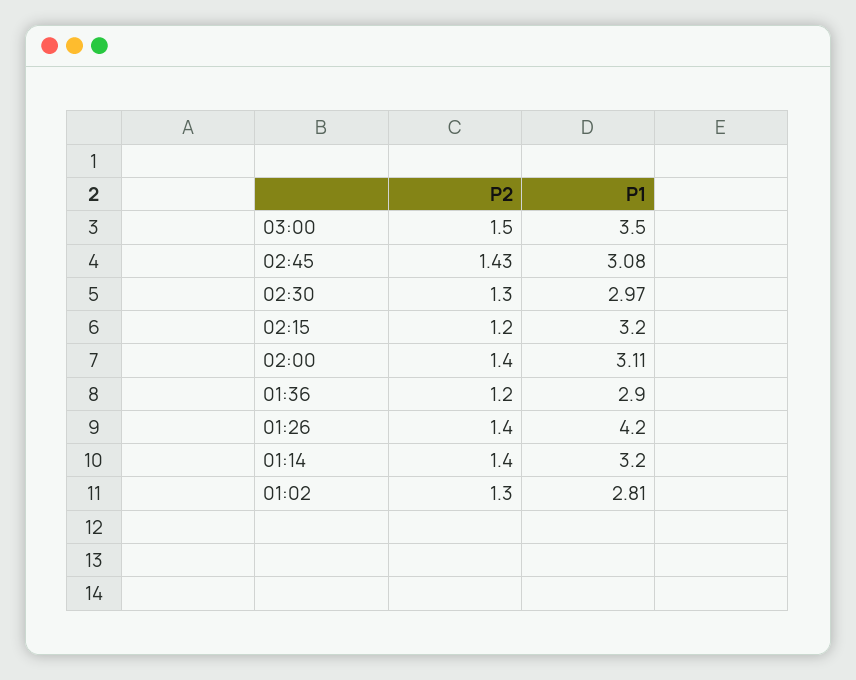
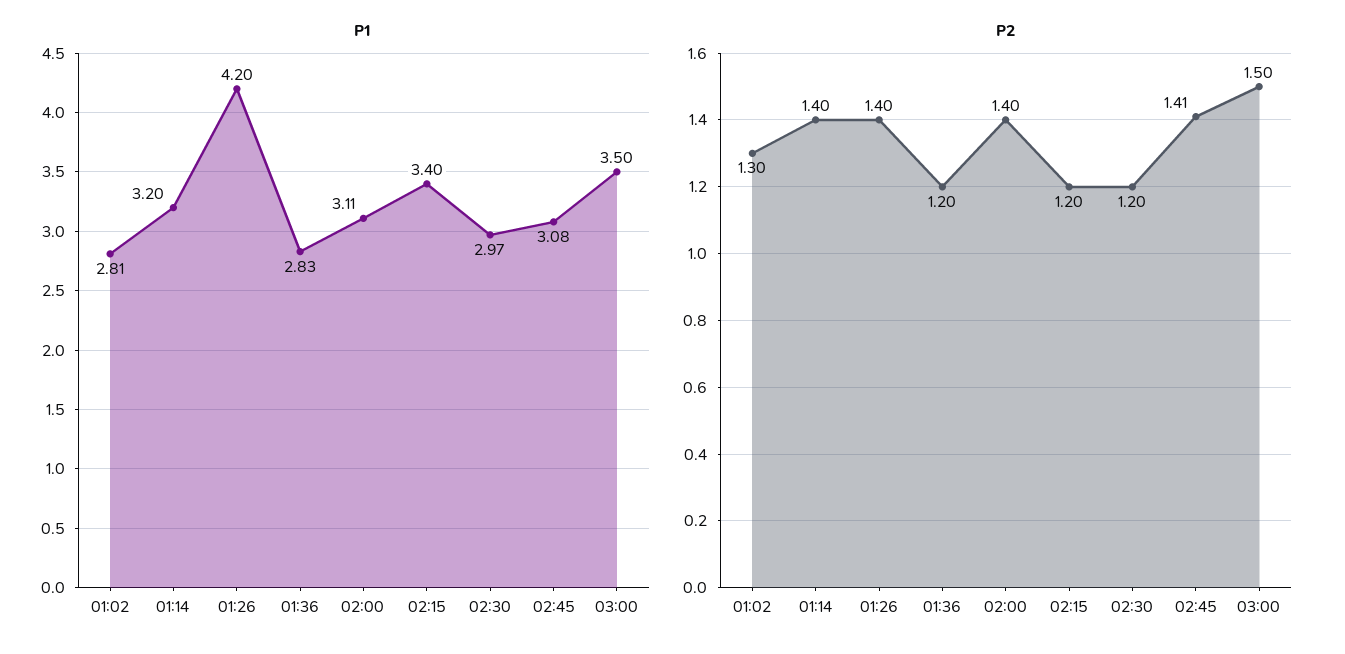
P2, 02:45: 1.43 -> 1.41
P2, 02:30: 1.3 -> 1.2
P1, 02:15: 3.2 -> 3.4
P1, 01:36: 2.9 -> 2.83

